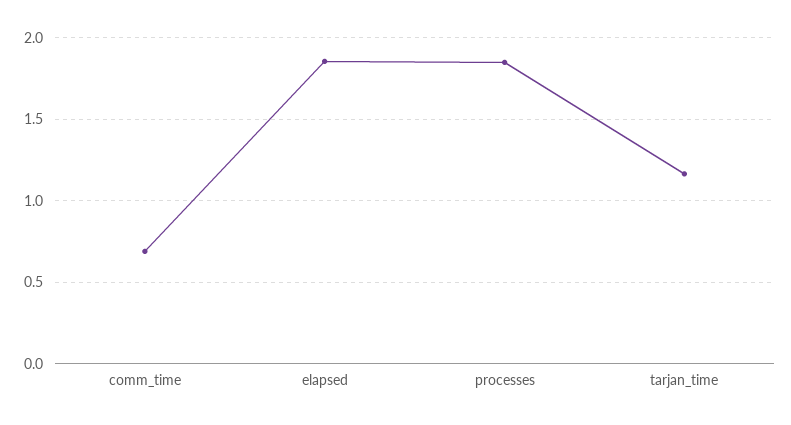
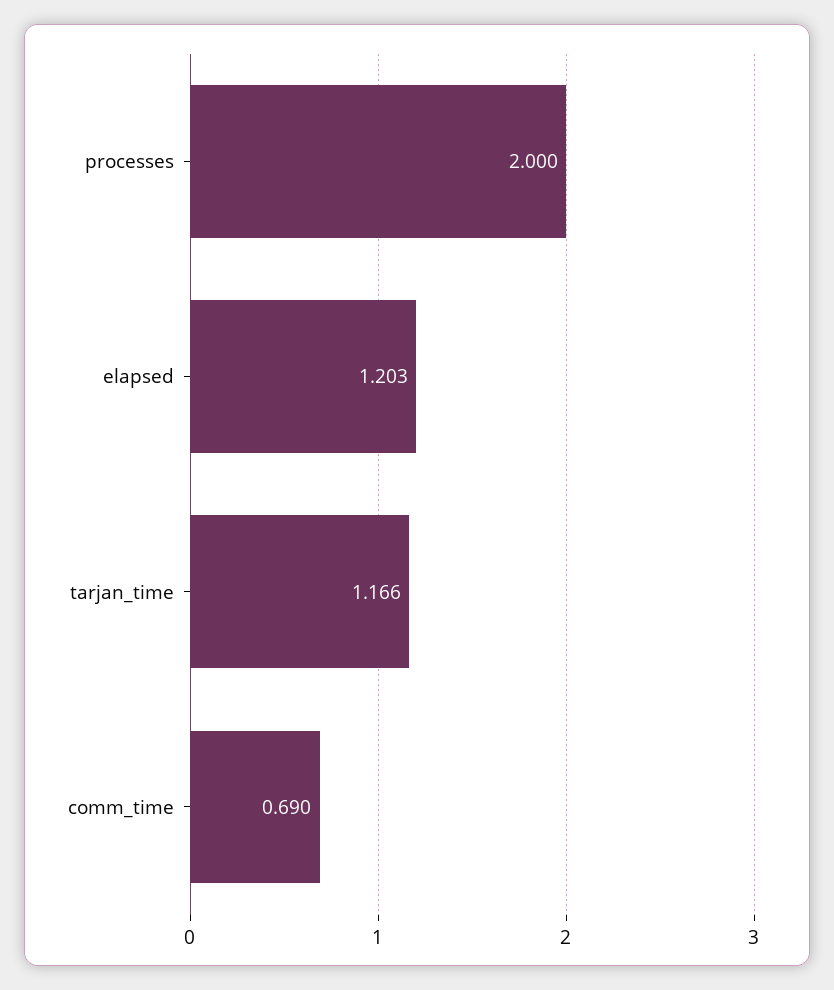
elapsed: 1.85 -> 1.203
processes: 1.85 -> 2

